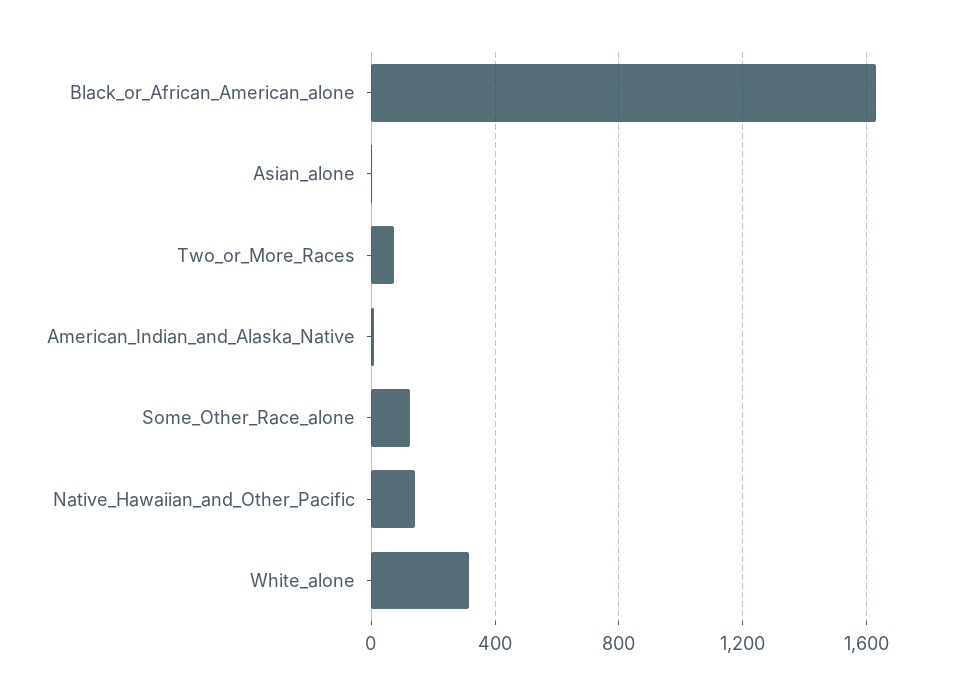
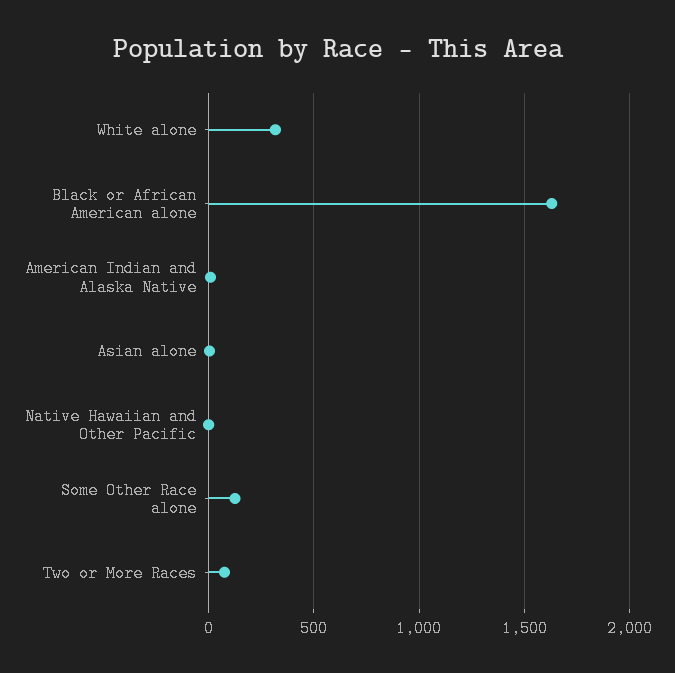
Native_Hawaiian_and_Other_Pacific: 150 -> 0

